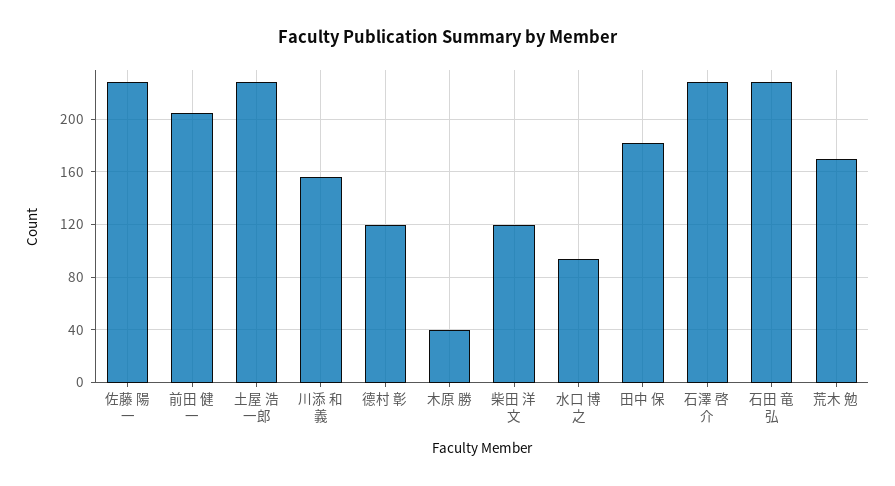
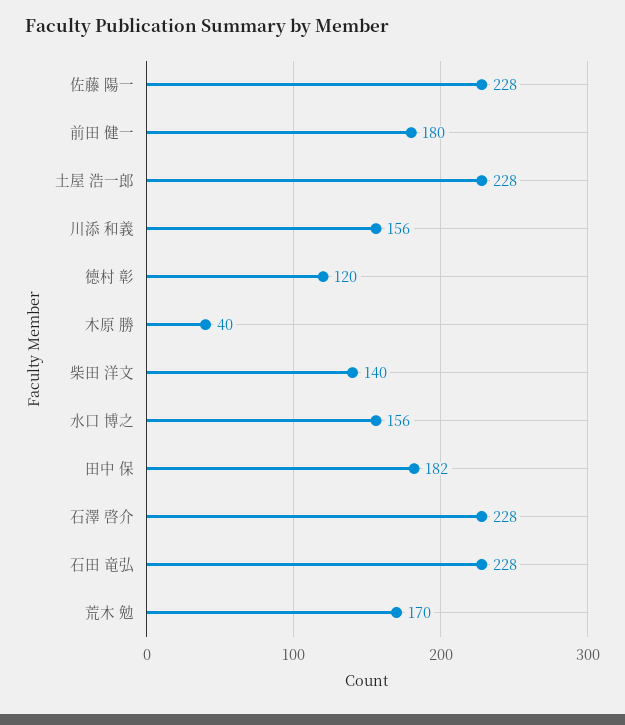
前田 健一: 205 -> 180
柴田 洋文: 120 -> 140
水口 博之: 95 -> 156

